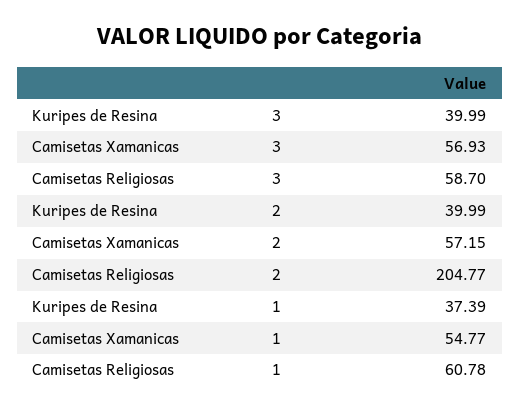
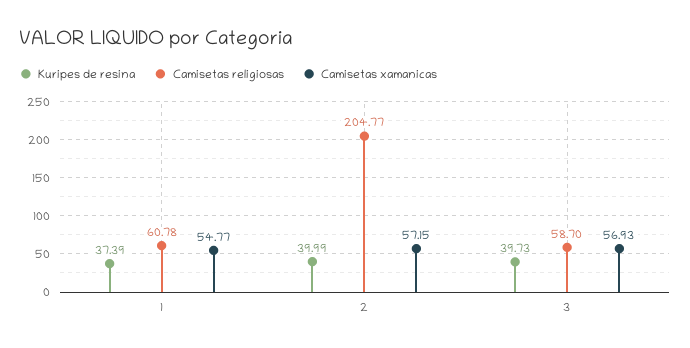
Kuripes de Resina, 3: 39.99 -> 39.73

